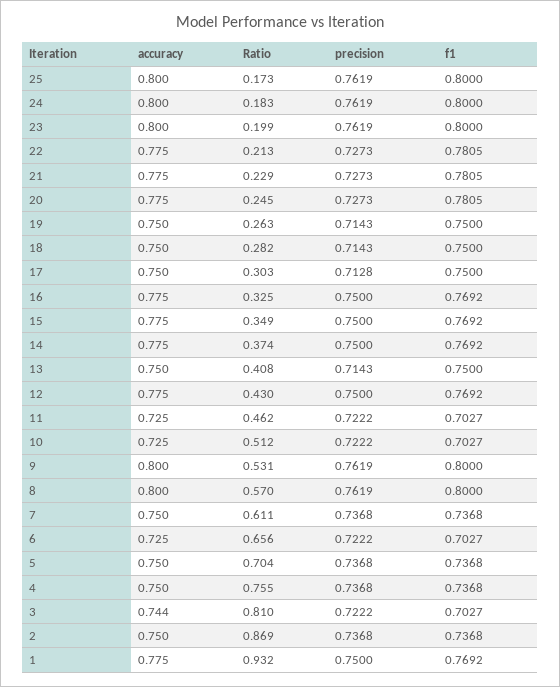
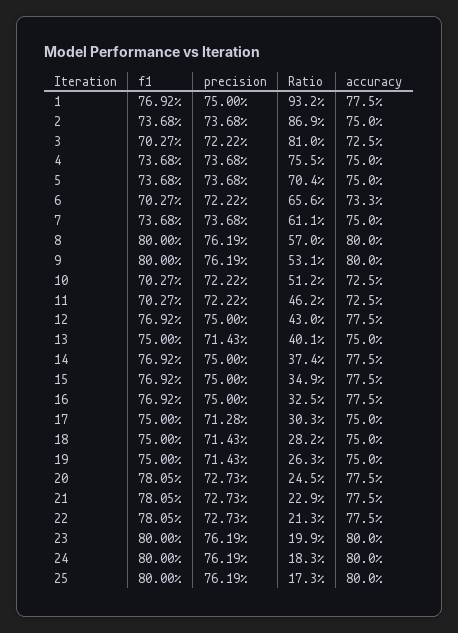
Ratio, 13: 0.408 -> 0.401
accuracy, 6: 0.725 -> 0.733
accuracy, 3: 0.744 -> 0.725

